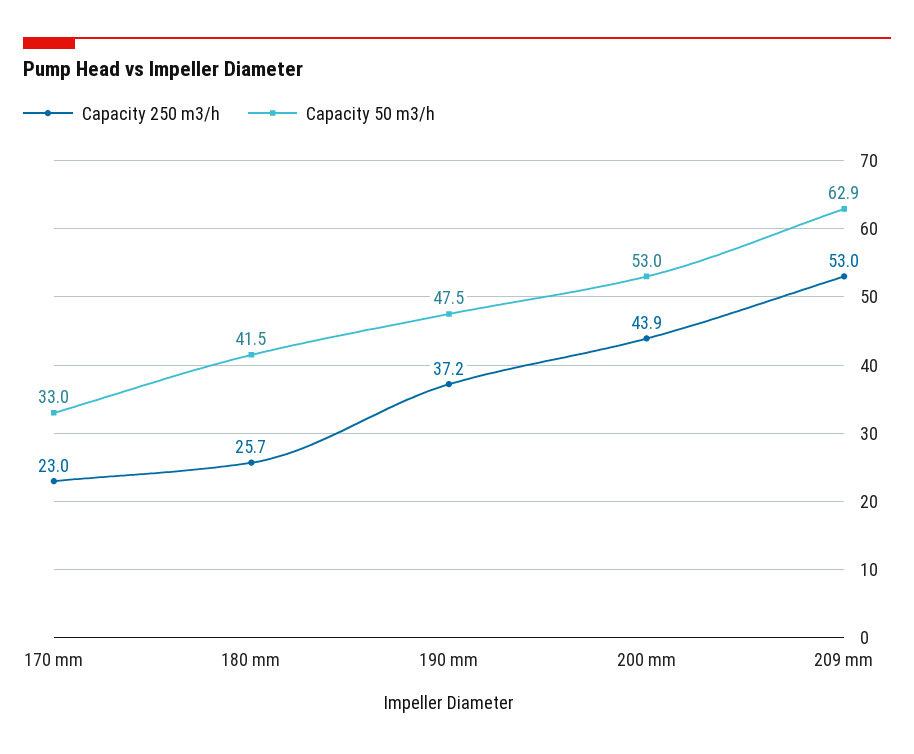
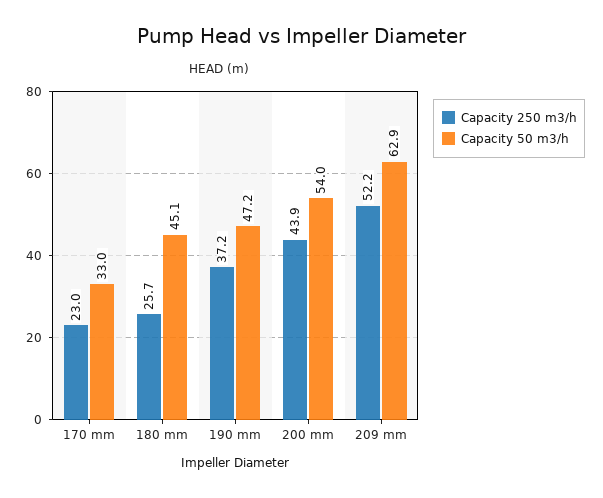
Capacity 50 m3/h, 180 mm: 41.5 -> 45.1
Capacity 50 m3/h, 190 mm: 47.5 -> 47.2
Capacity 50 m3/h, 200 mm: 53 -> 54
Capacity 250 m3/h, 209 mm: 53 -> 52.2

